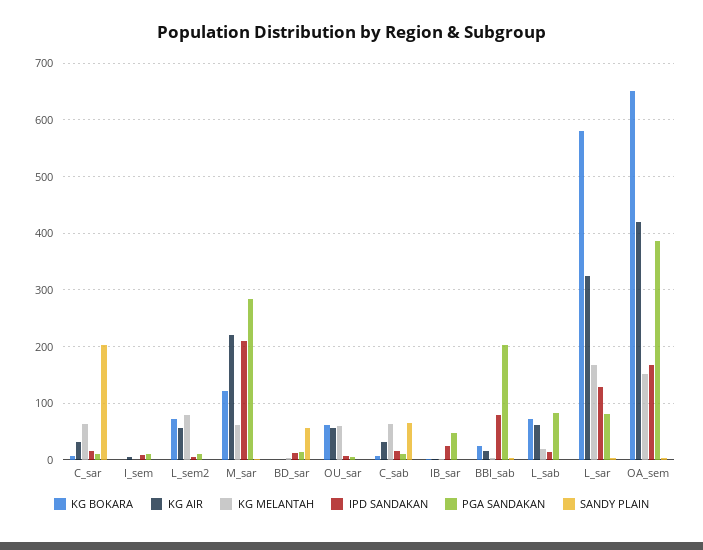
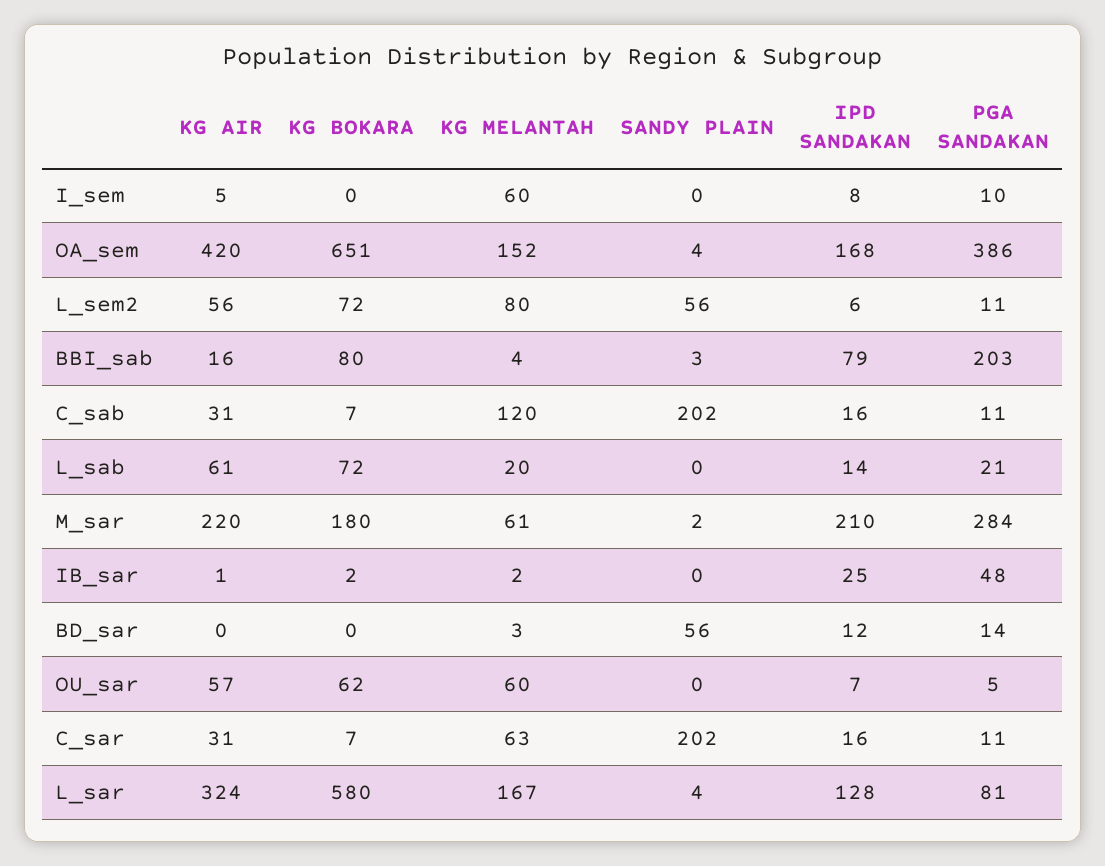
KG MELANTAH, I_sem: 0 -> 60
SANDY PLAIN, L_sem2: 0 -> 56
KG BOKARA, M_sar: 120 -> 180
KG MELANTAH, C_sab: 60 -> 120
SANDY PLAIN, C_sab: 60 -> 202
KG BOKARA, BBI_sab: 20 -> 80
PGA SANDAKAN, L_sab: 80 -> 21

